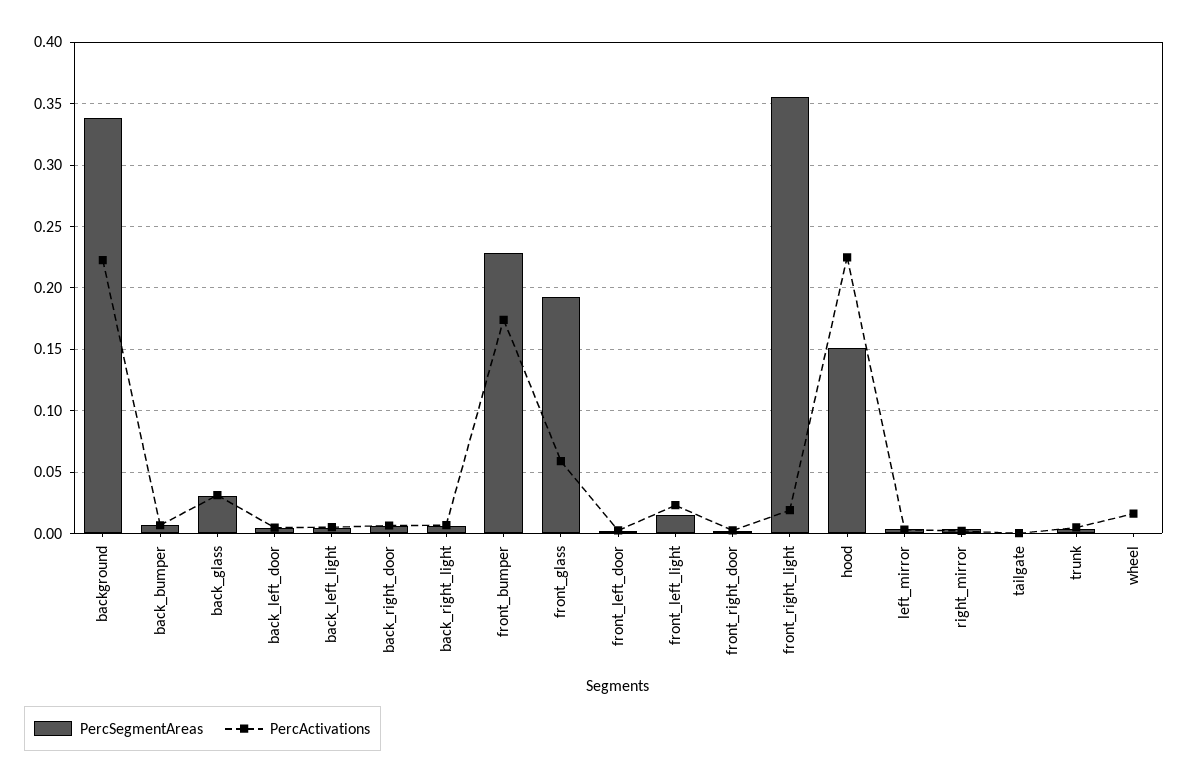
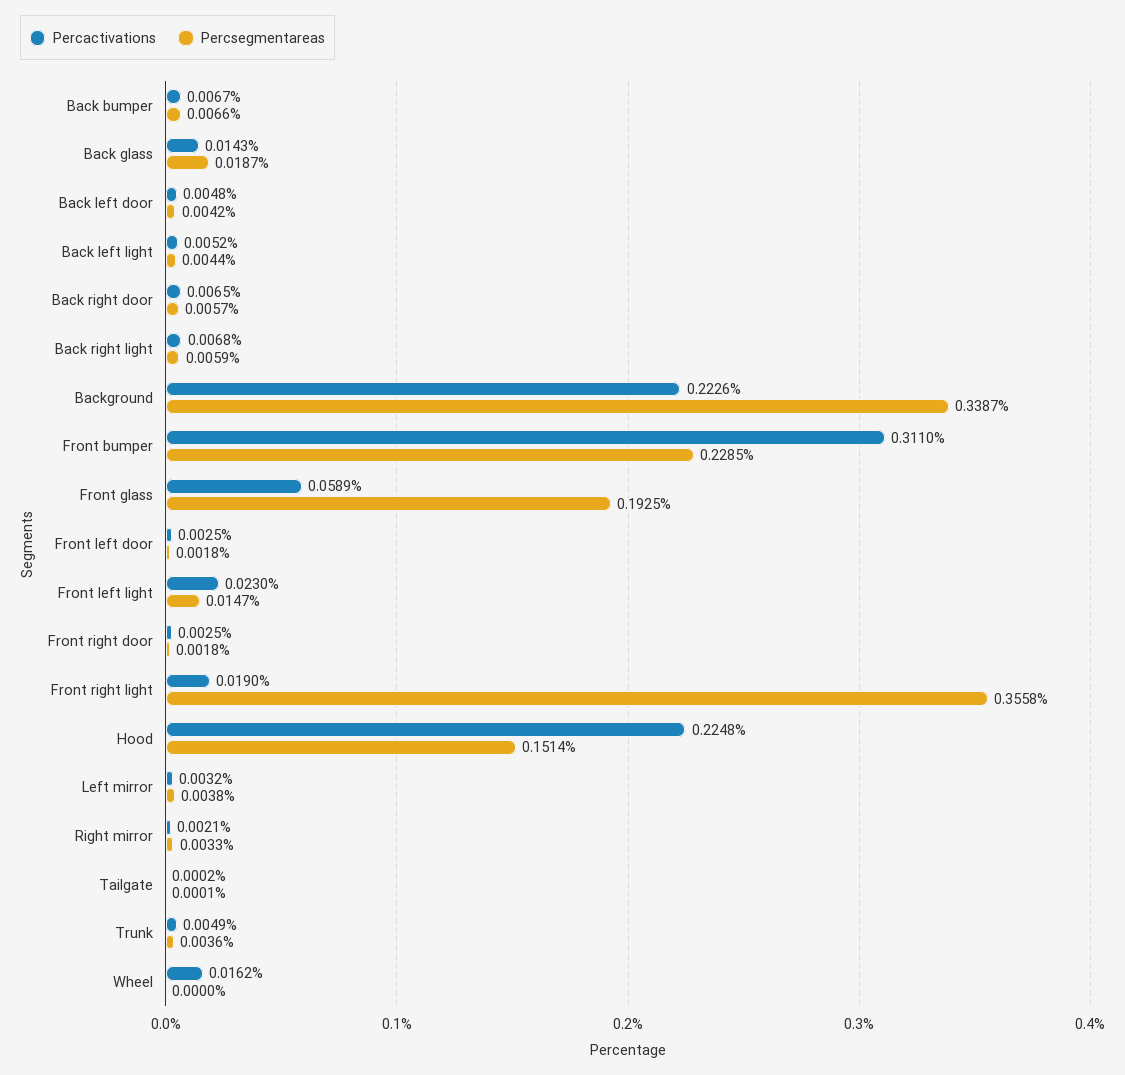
PercSegmentAreas, back_glass: 0.03 -> 0.0187
PercActivations, back_glass: 0.03 -> 0.0143
PercActivations, front_bumper: 0.175 -> 0.311

